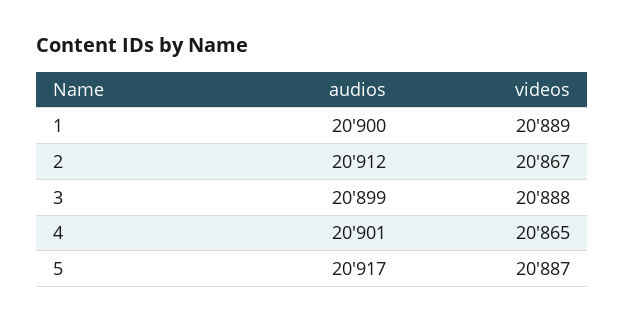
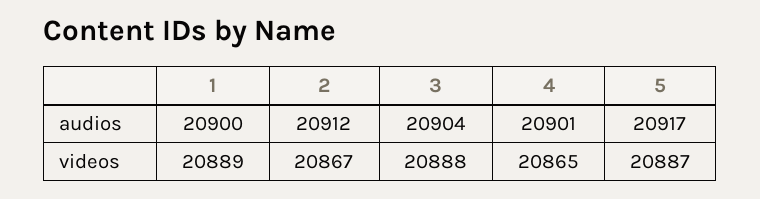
audios, 3: 20899 -> 20904

